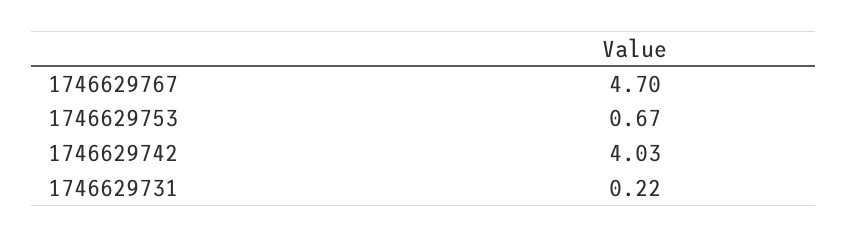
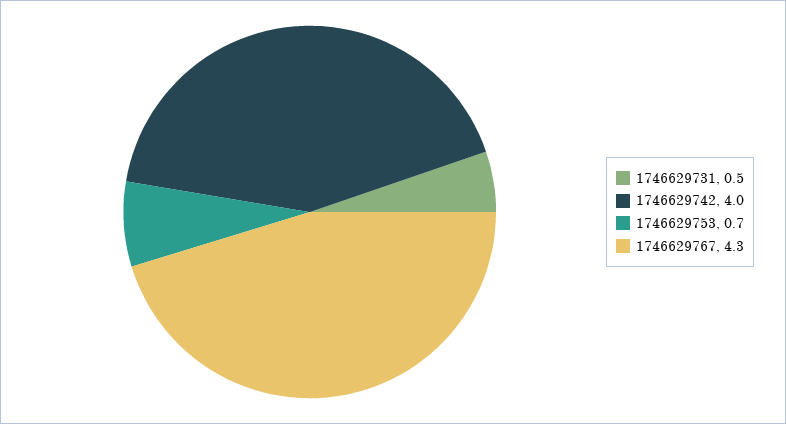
1746629767: 4.7 -> 4.3
1746629731: 0.22 -> 0.5

